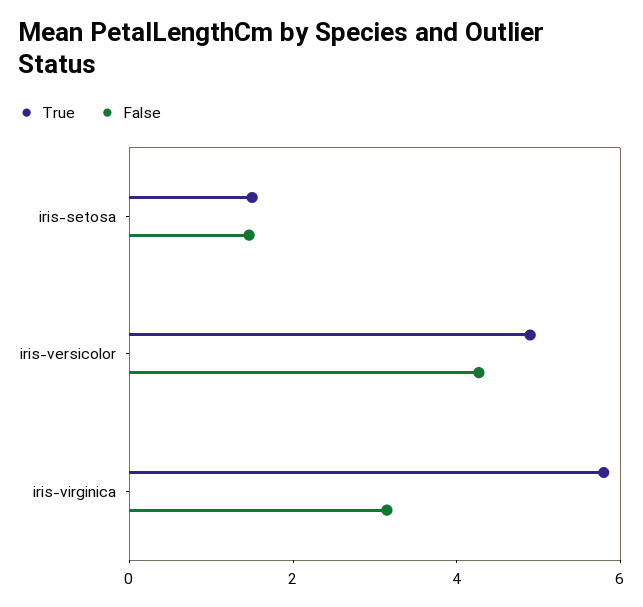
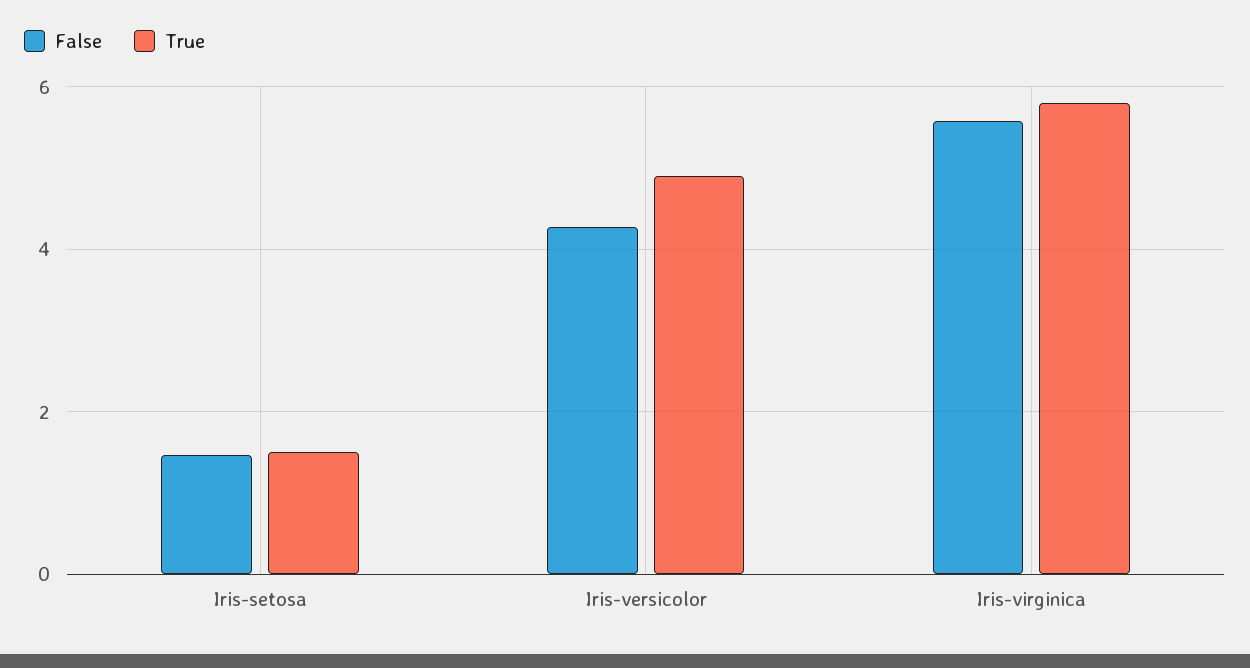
False, iris-virginica: 3 -> 5.6

